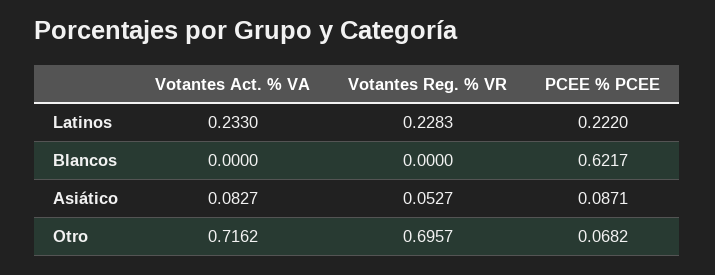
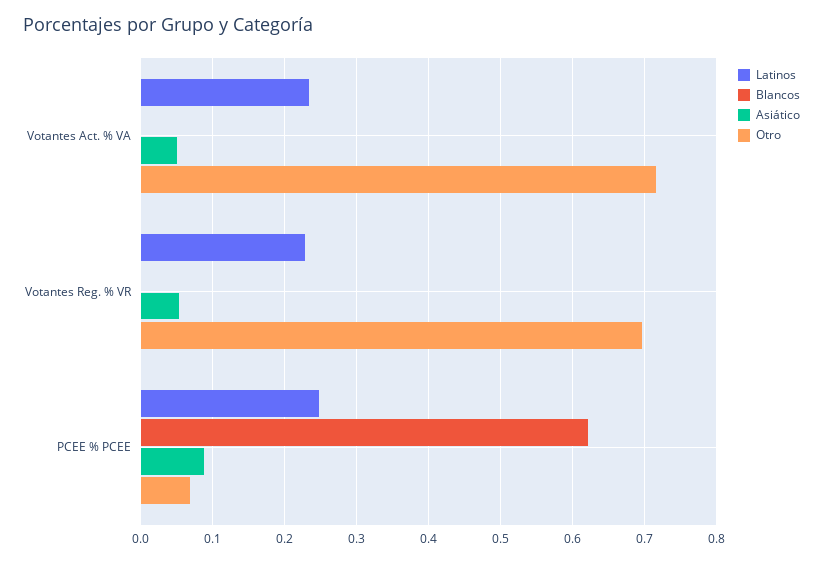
Latinos, PCEE % PCEE: 0.222 -> 0.25
Asiático, Votantes Act. % VA: 0.0827 -> 0.05

